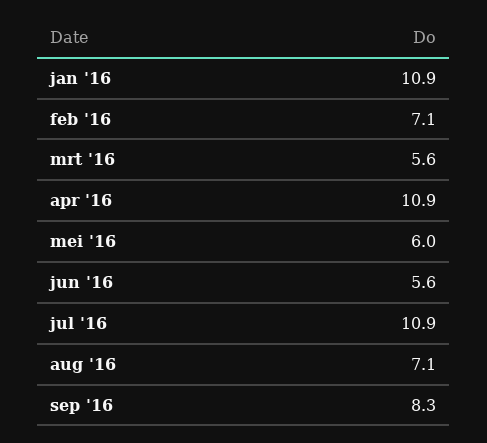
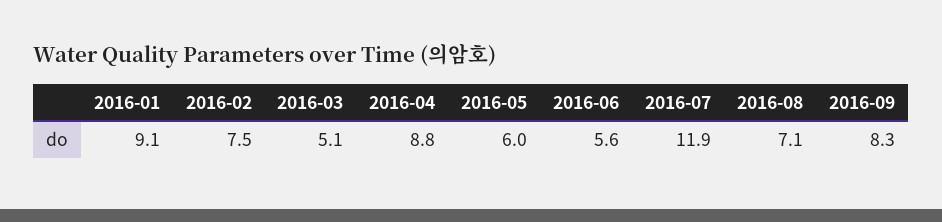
jan '16: 10.9 -> 9.1
feb '16: 7.1 -> 7.5
mrt '16: 5.6 -> 5.1
apr '16: 10.9 -> 8.8
jul '16: 10.9 -> 11.9

